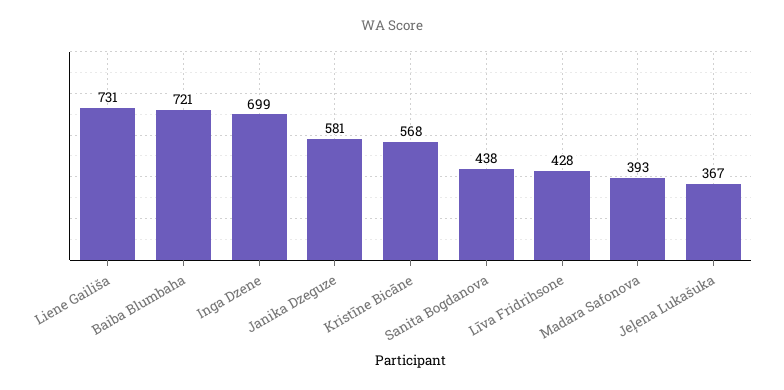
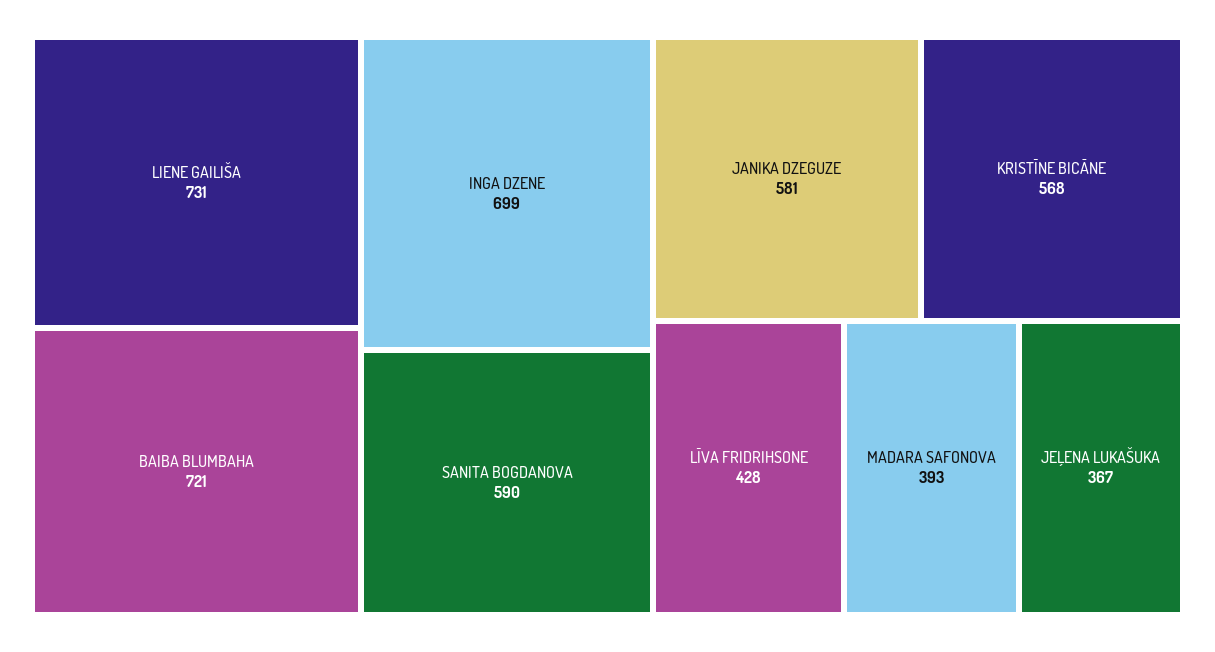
Sanita Bogdanova: 438 -> 590

